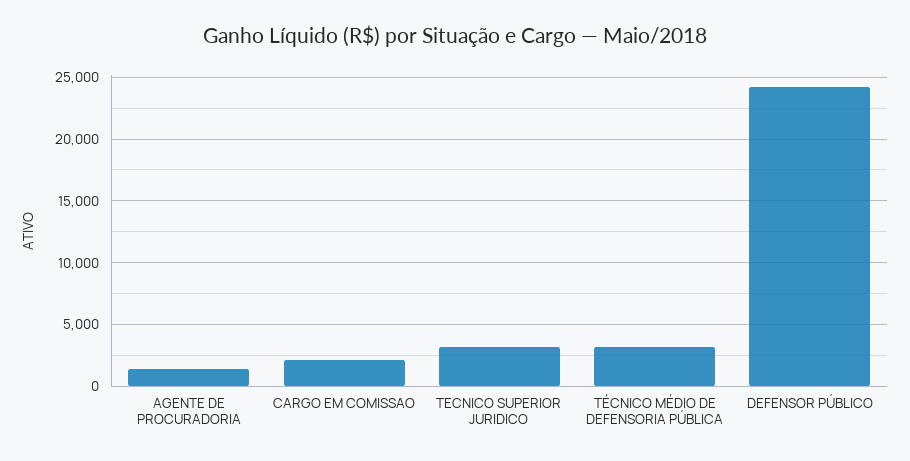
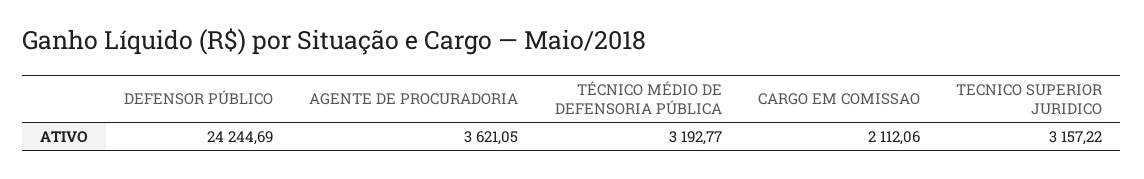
AGENTE DE PROCURADORIA: 1500 -> 3621.05

